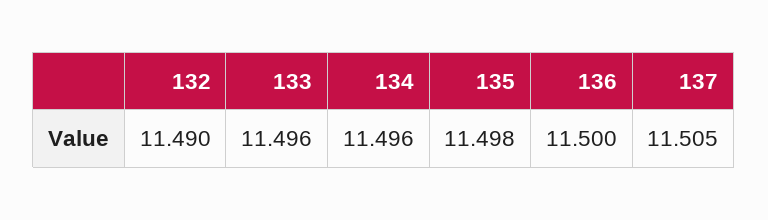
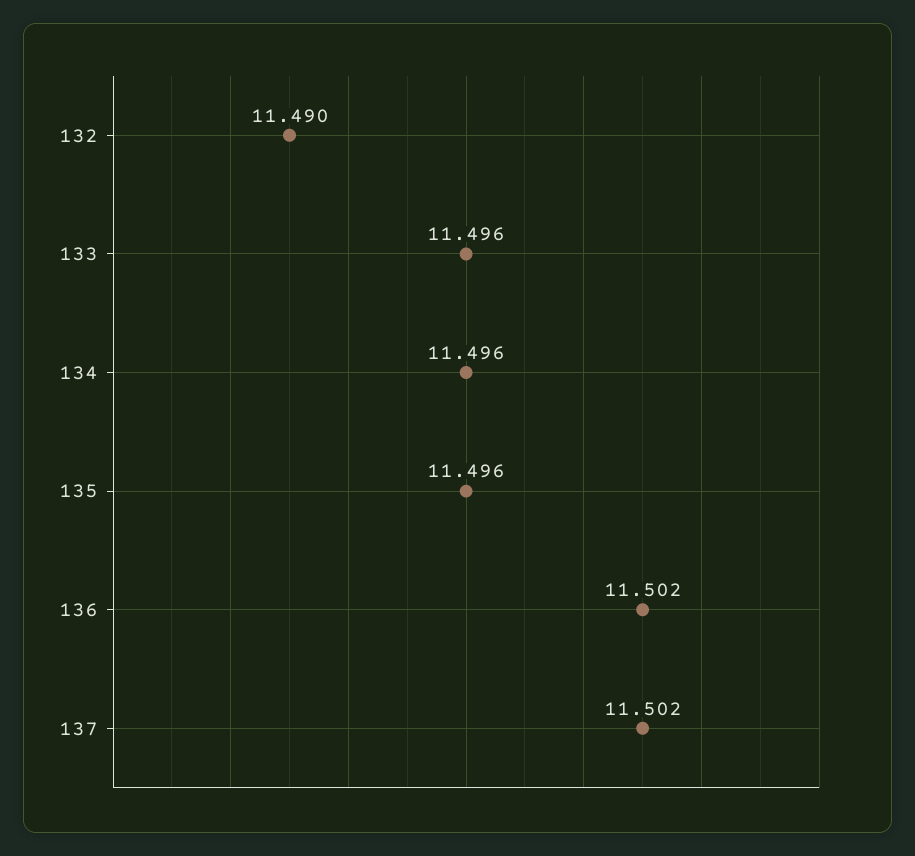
135: 11.498 -> 11.496
136: 11.5 -> 11.502
137: 11.505 -> 11.502

